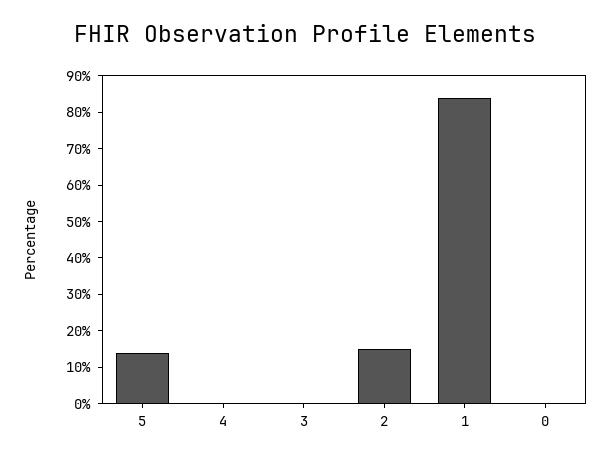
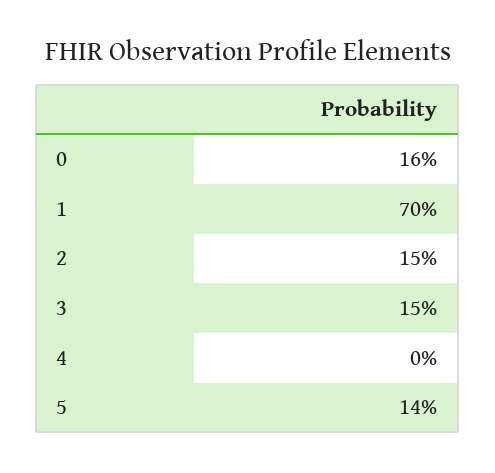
3: 0 -> 15
1: 85 -> 70
0: 0 -> 16

